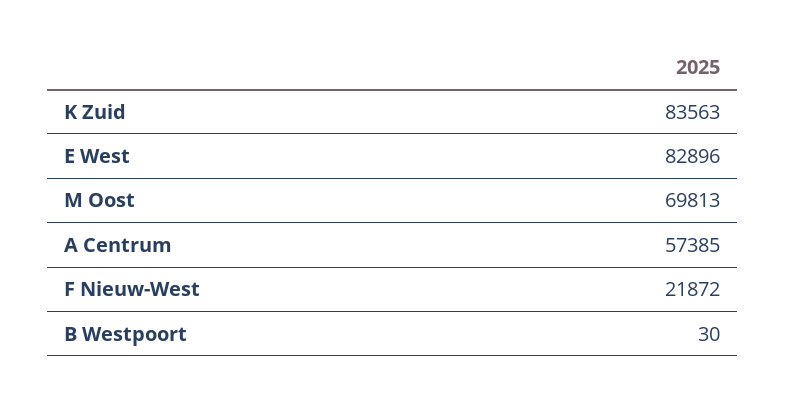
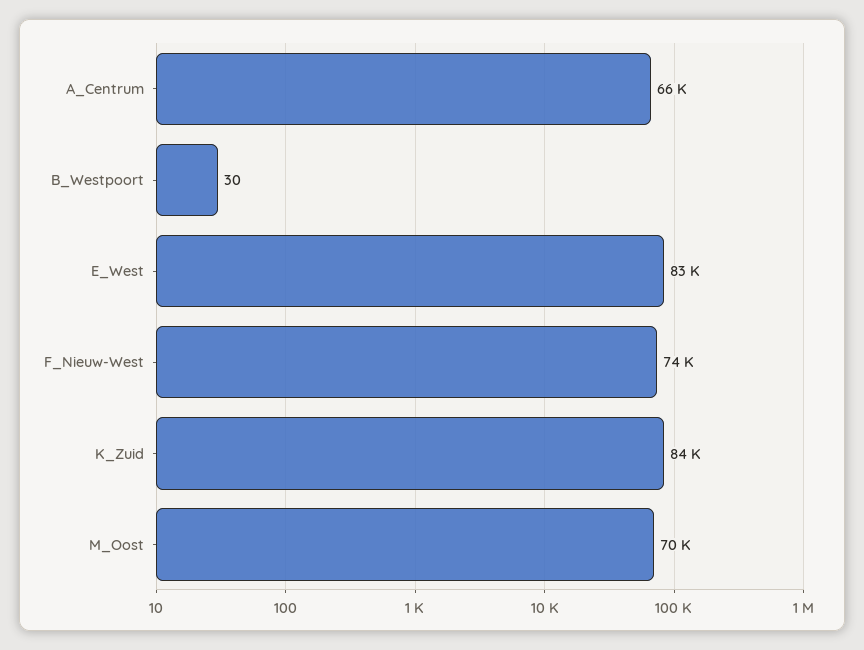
A Centrum: 57385 -> 66000
F Nieuw-West: 21872 -> 74000

